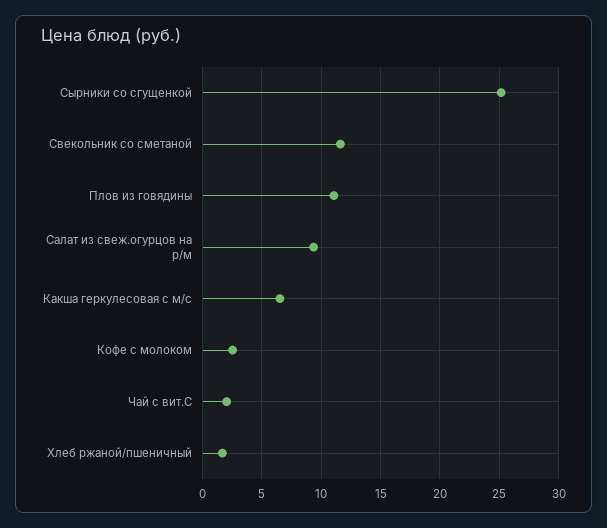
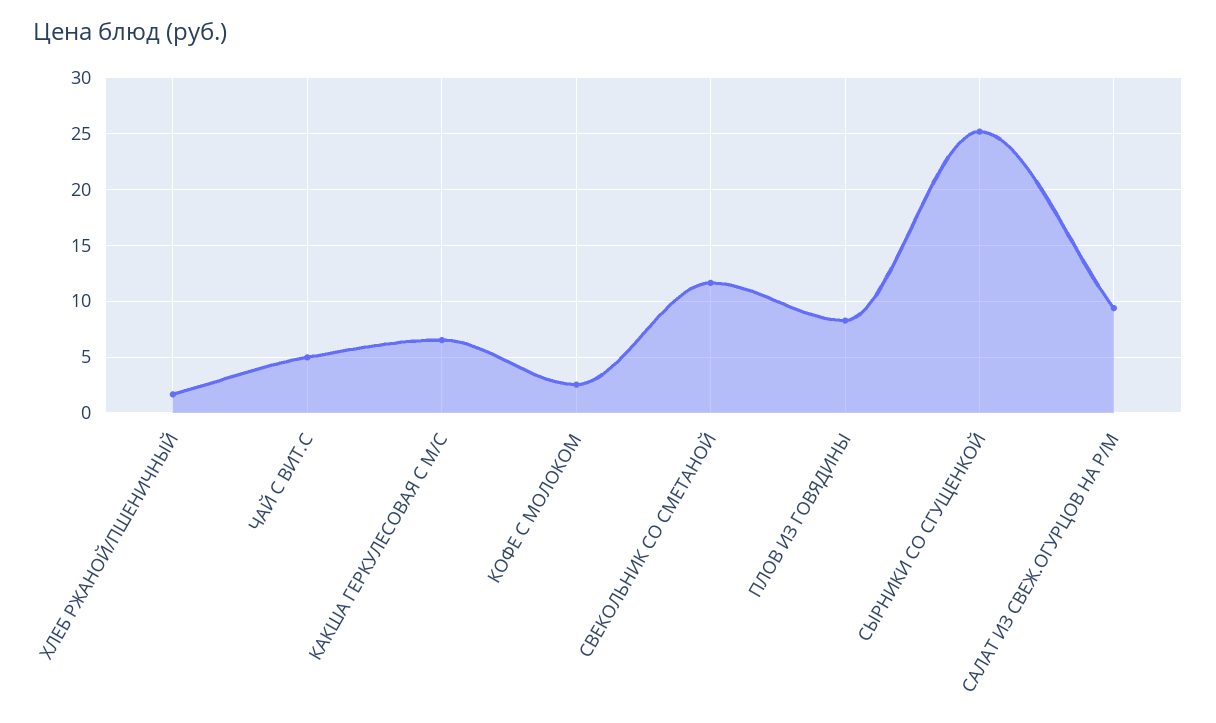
Плов из говядины: 11 -> 8
Чай с вит.С: 2 -> 5

